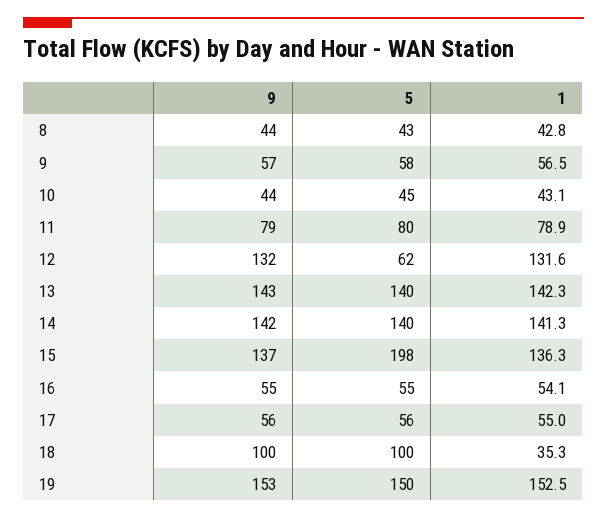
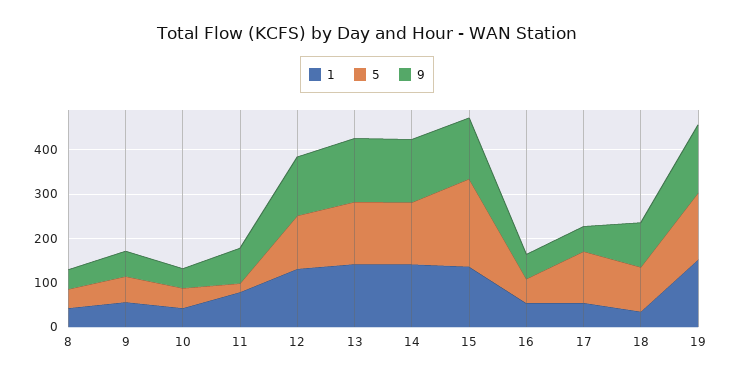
5, 11: 80 -> 20
5, 12: 62 -> 120
5, 17: 56 -> 120

